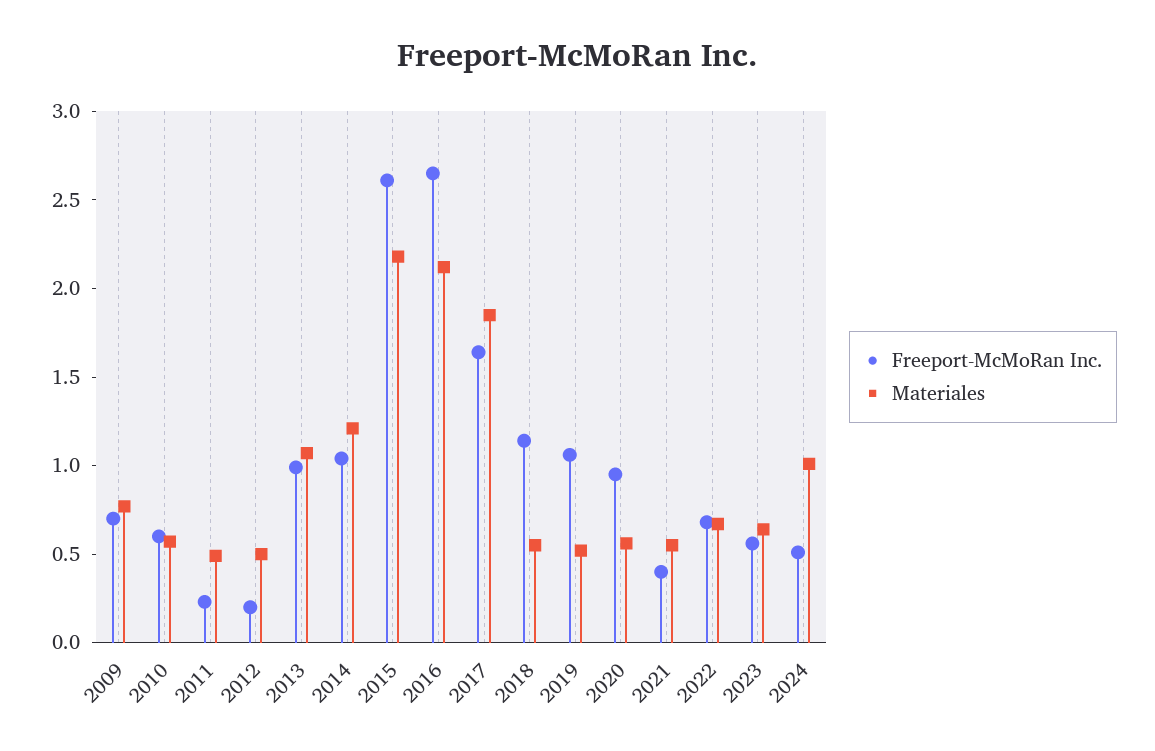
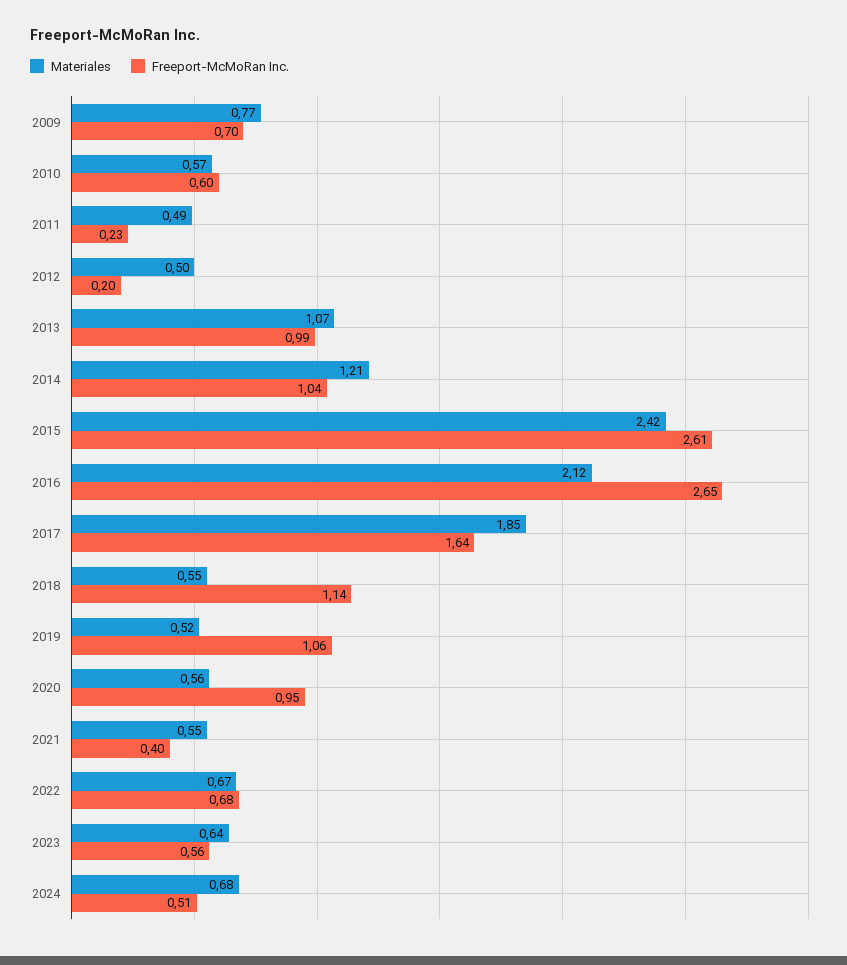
Materiales, 2015: 2.2 -> 2.42
Materiales, 2024: 1 -> 0.68

